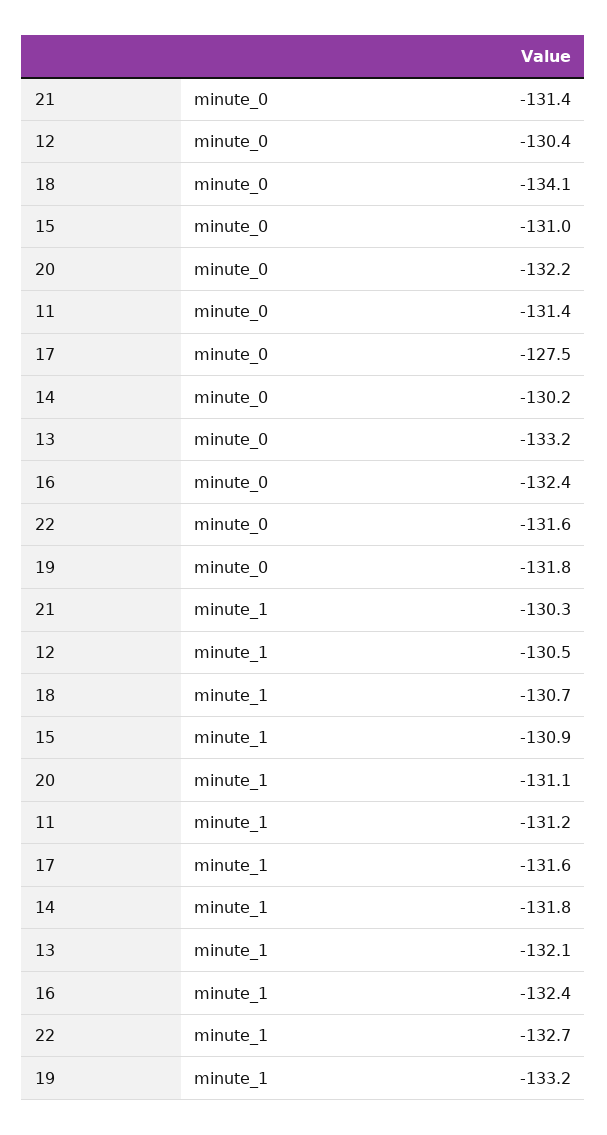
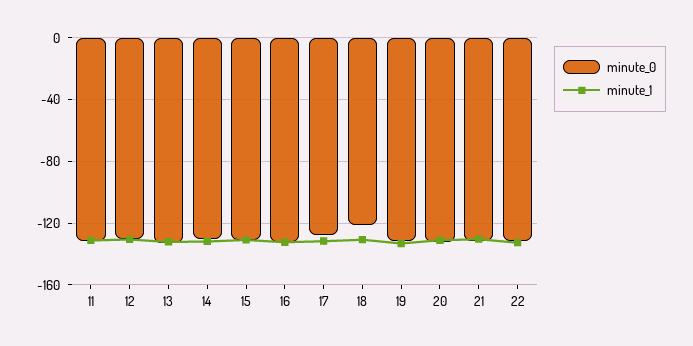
minute_0, 18: -134.1 -> -120

